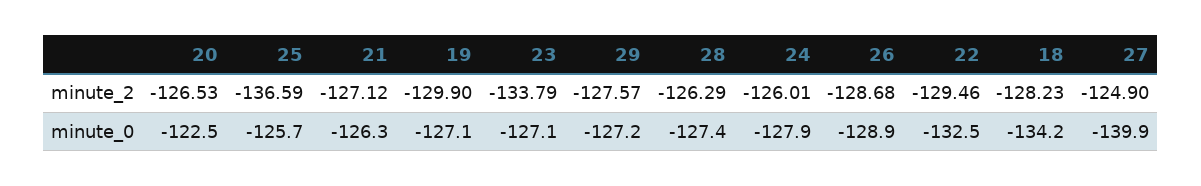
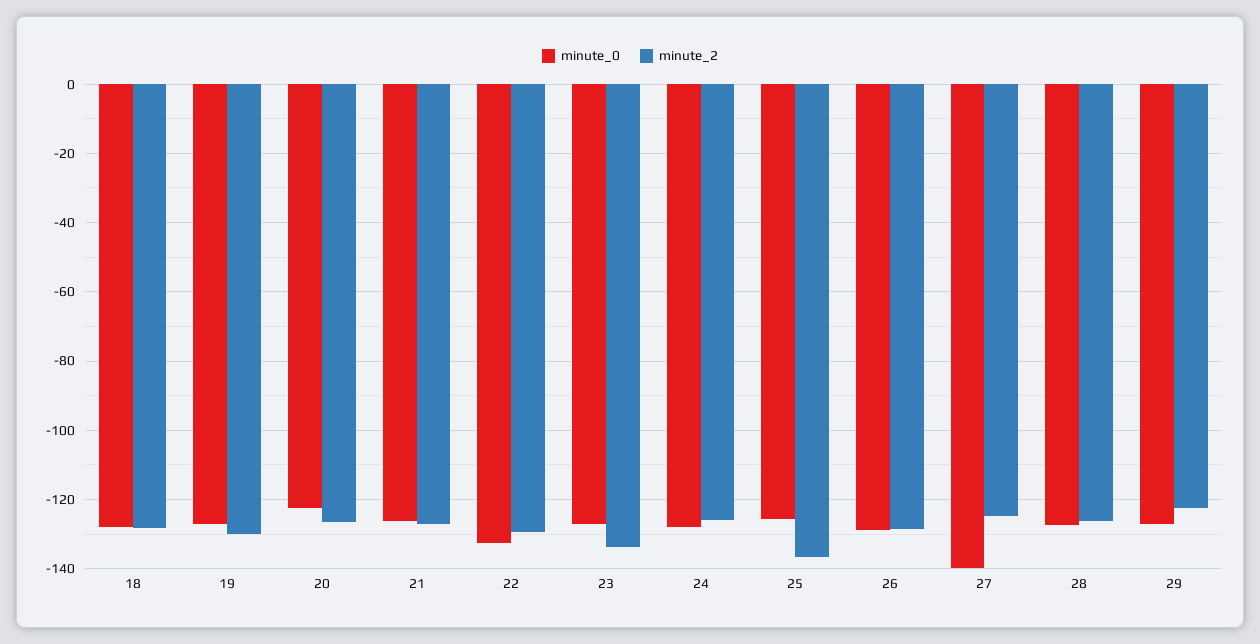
minute_2, 29: -127.57 -> -122
minute_0, 18: -134.2 -> -128

